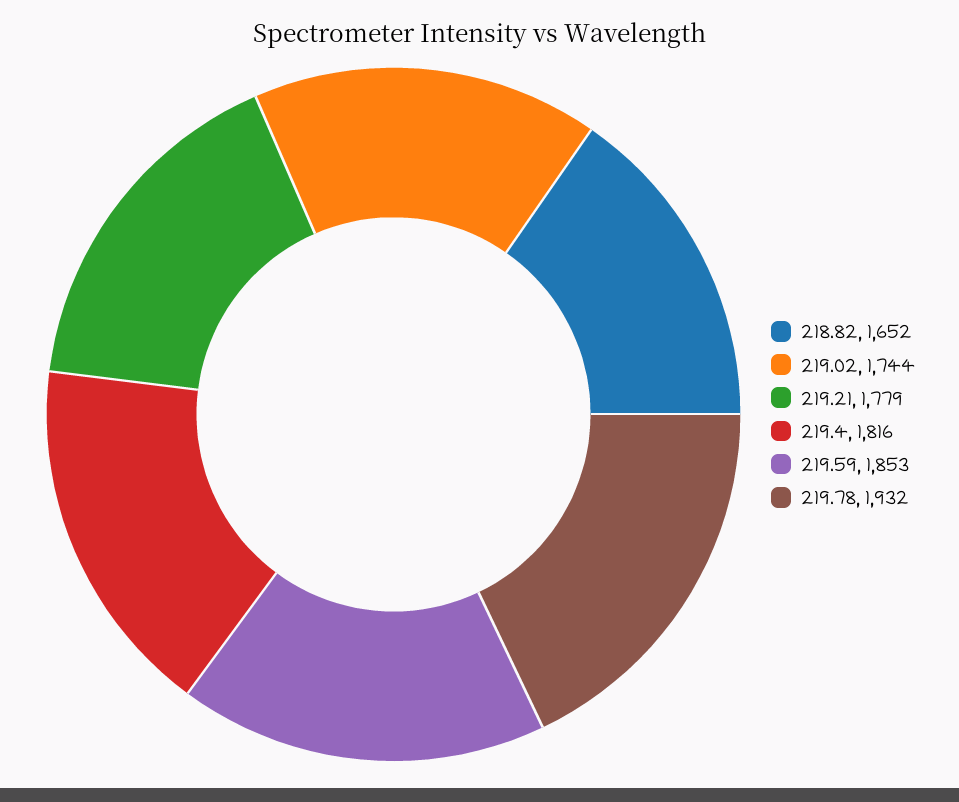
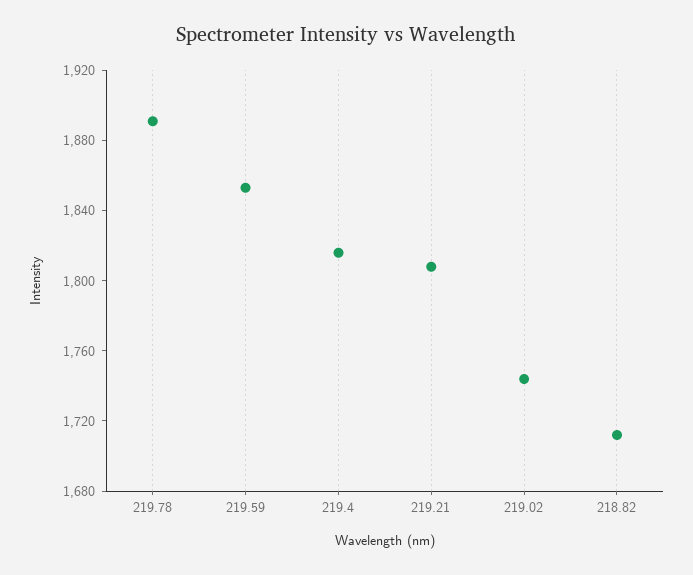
218.82: 1652 -> 1710
219.21: 1779 -> 1810
219.78: 1932 -> 1890

